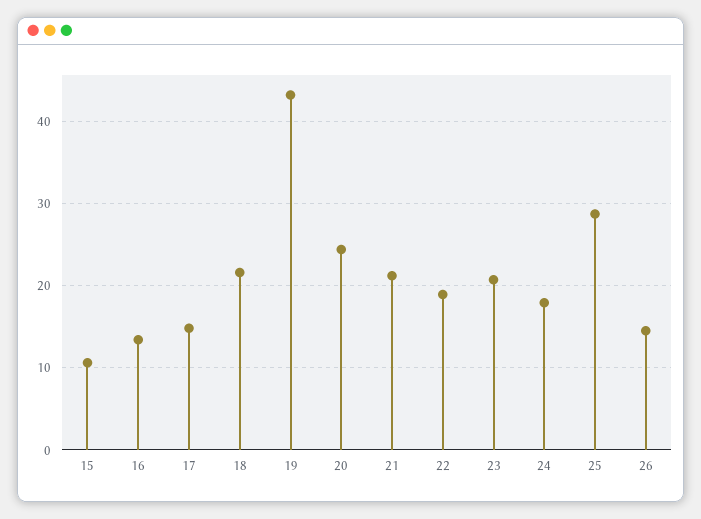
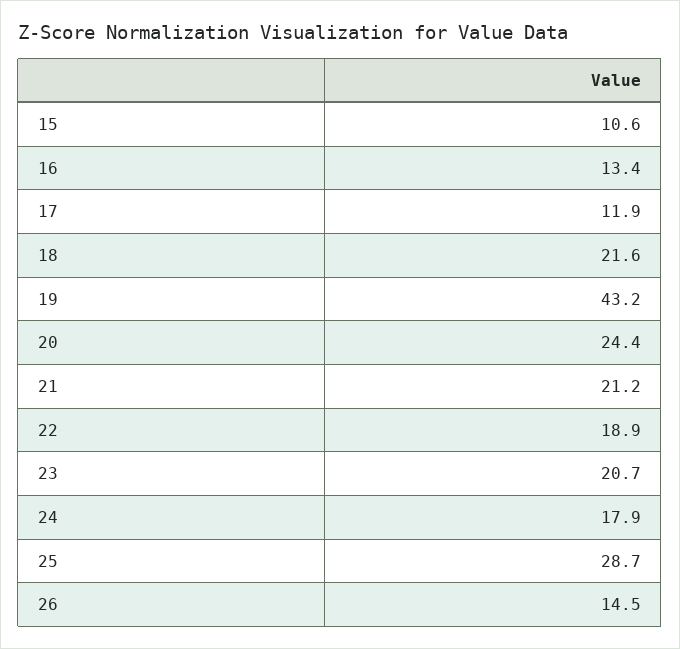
17: 15 -> 11.9

